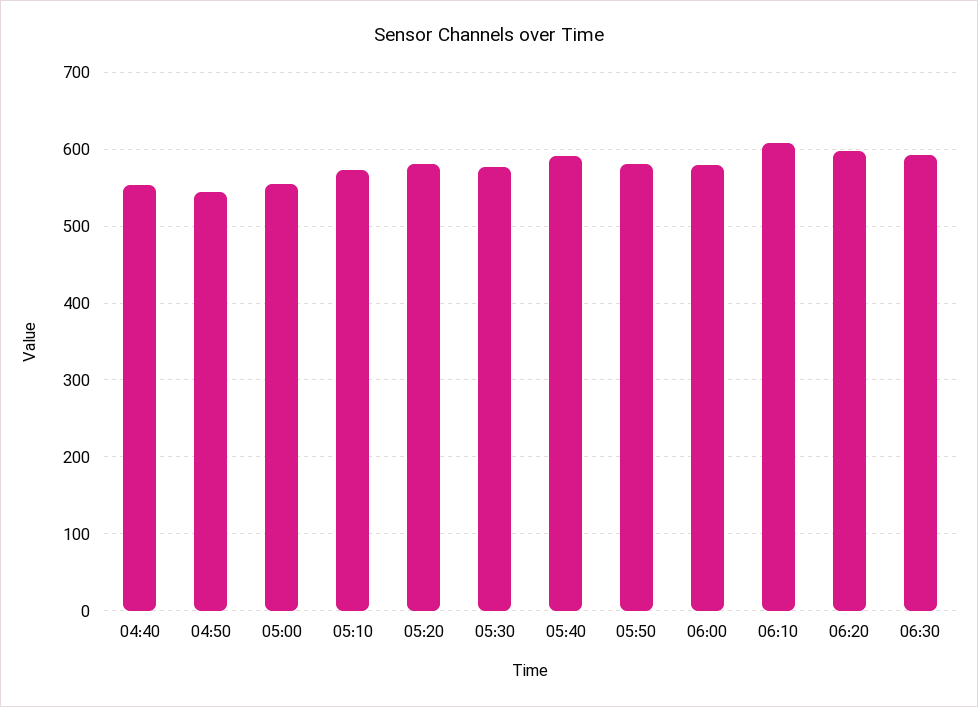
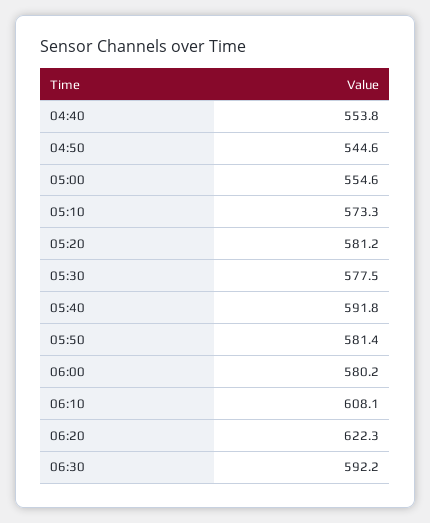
06:20: 600 -> 622.3

